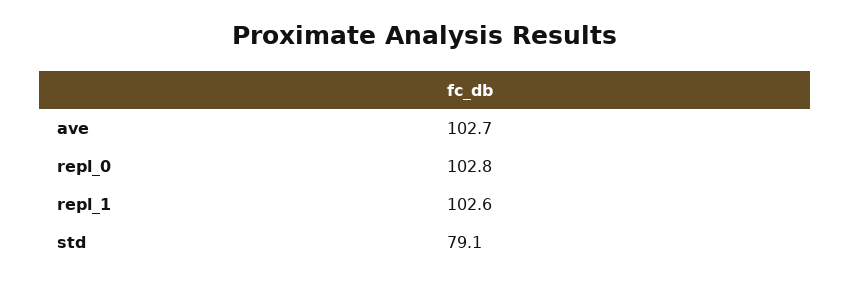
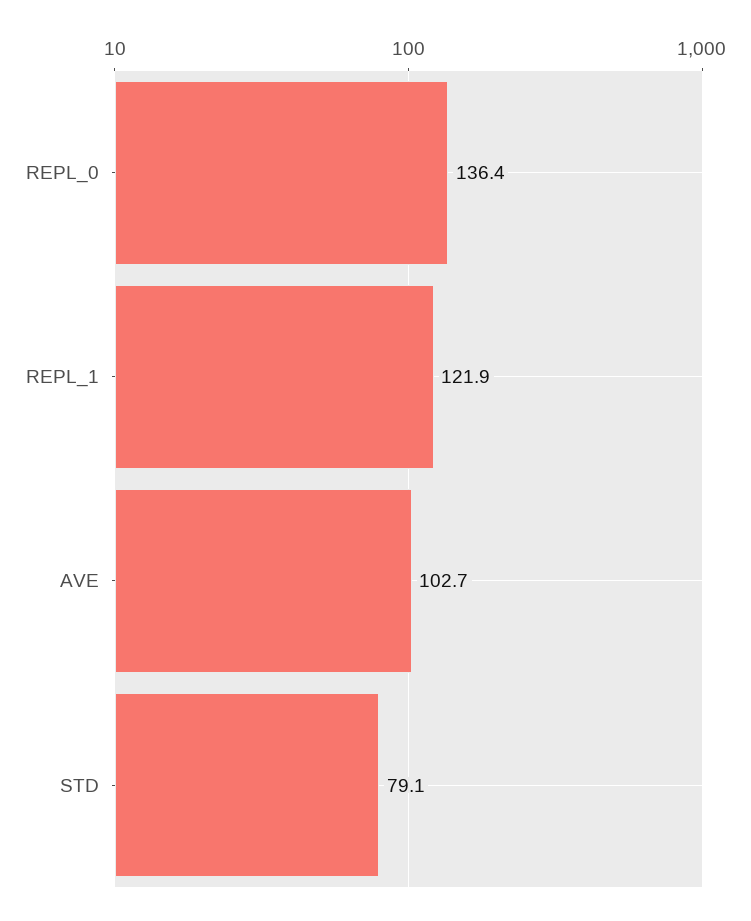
repl_0: 102.8 -> 136.4
repl_1: 102.6 -> 121.9

